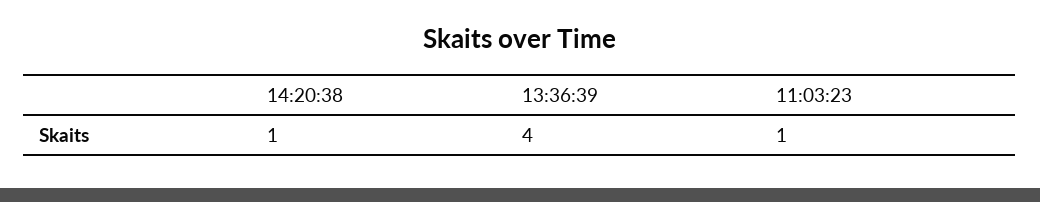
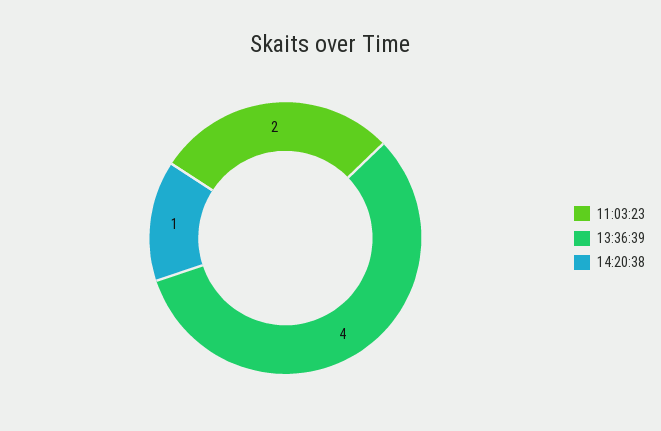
11:03:23: 1 -> 2

